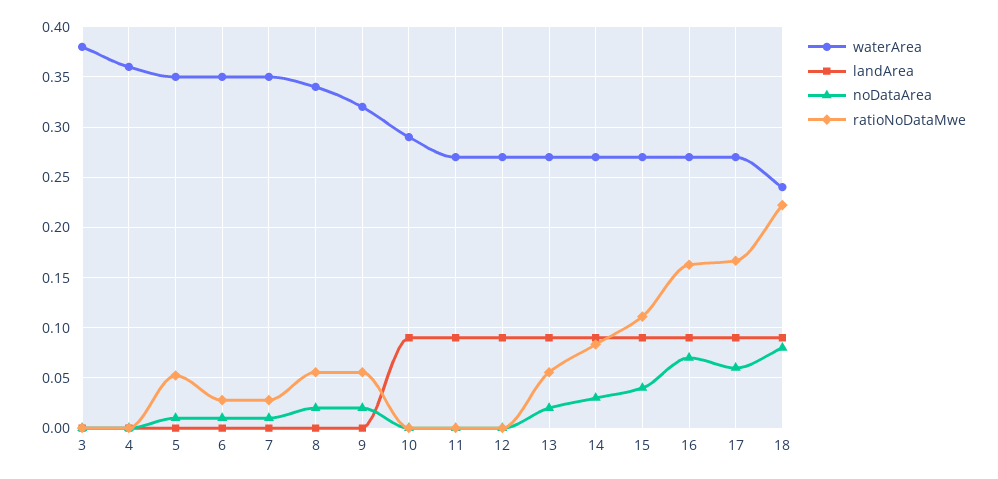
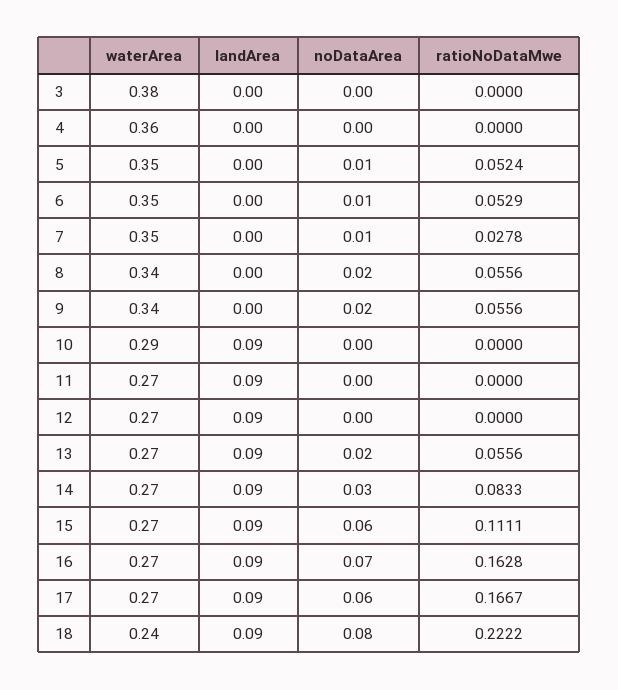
ratioNoDataMwe, 6: 0.03 -> 0.0529
waterArea, 9: 0.32 -> 0.34
noDataArea, 15: 0.04 -> 0.06

